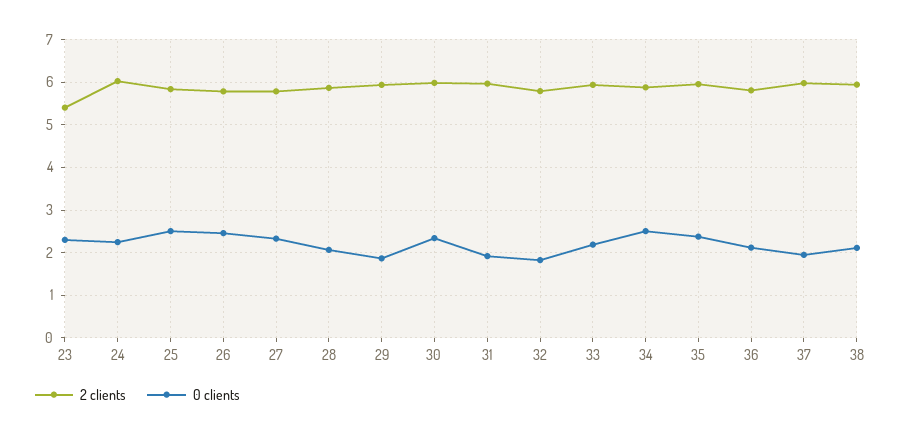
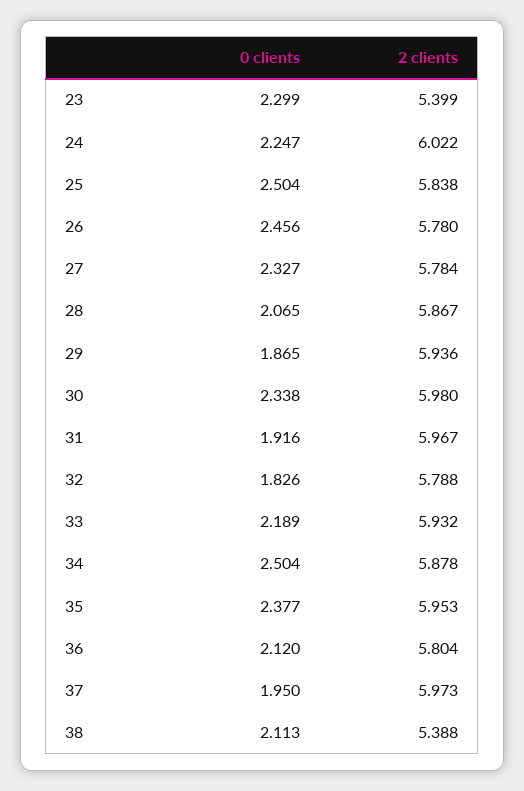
2 clients, 38: 6 -> 5.388

